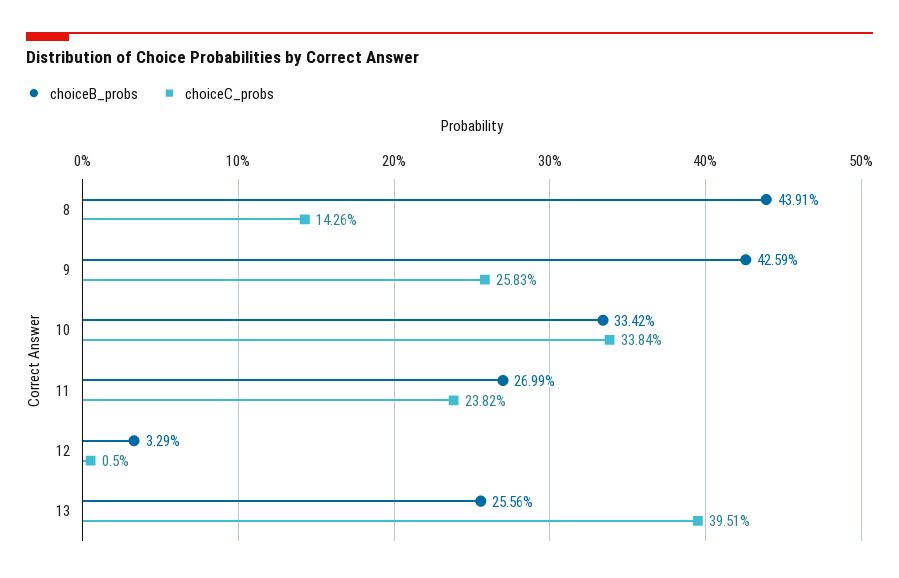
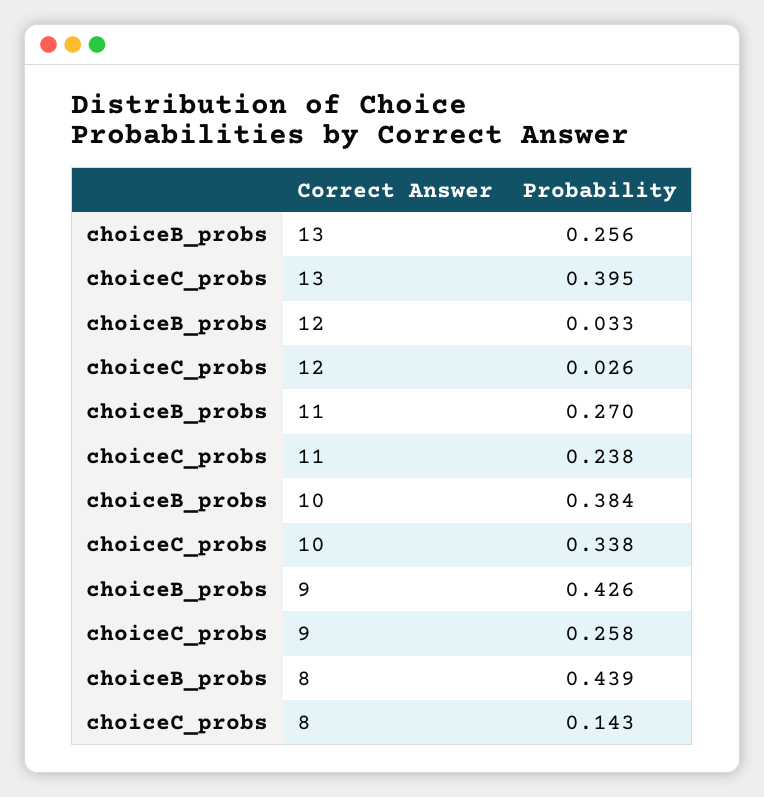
choiceB_probs, 10: 0.3342 -> 0.384
choiceC_probs, 12: 0.005 -> 0.026

